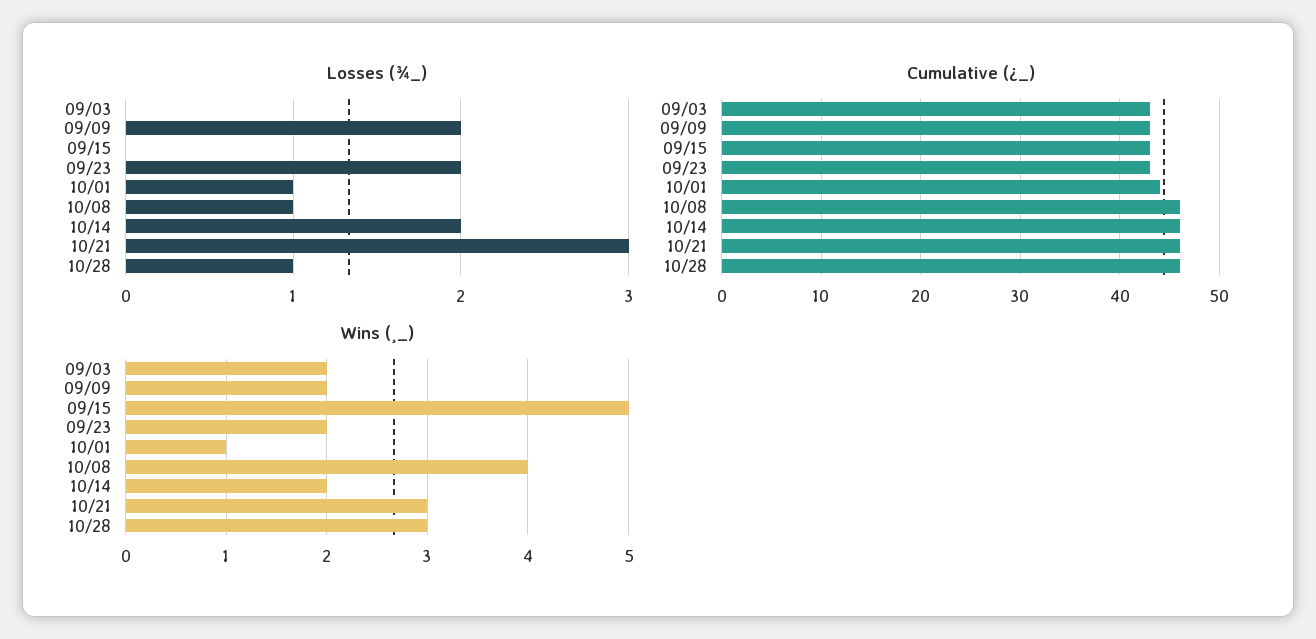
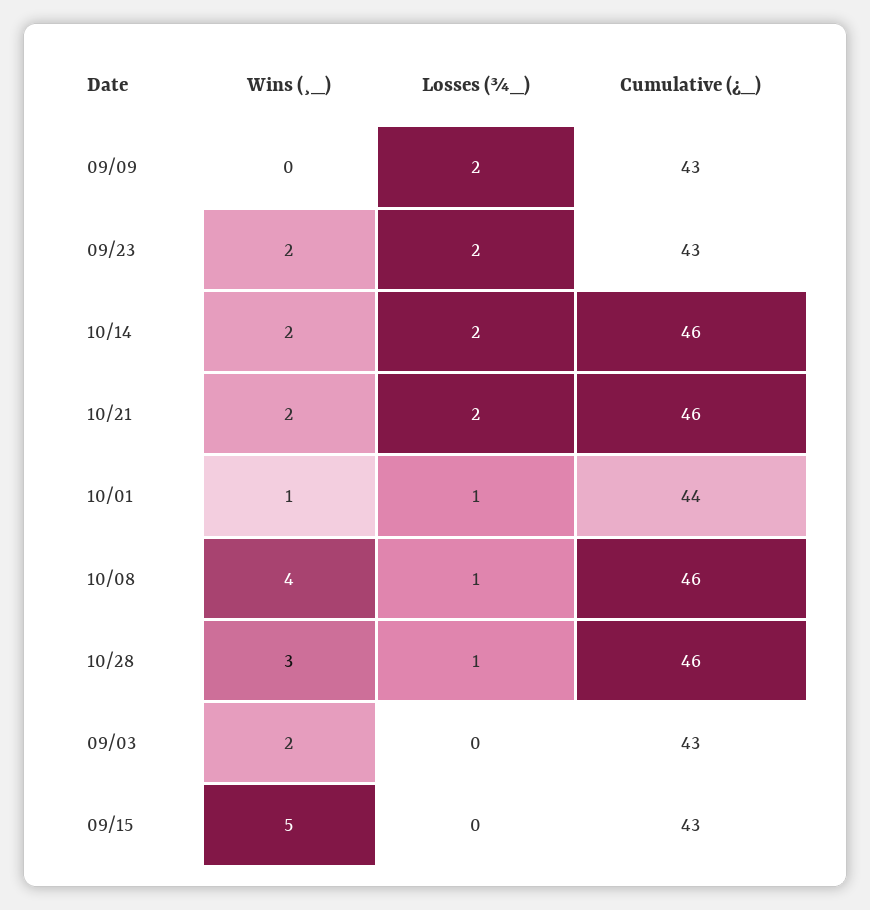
Losses (¾_), 10/21: 3 -> 2
Wins (¸_), 09/09: 2 -> 0
Wins (¸_), 10/21: 3 -> 2

